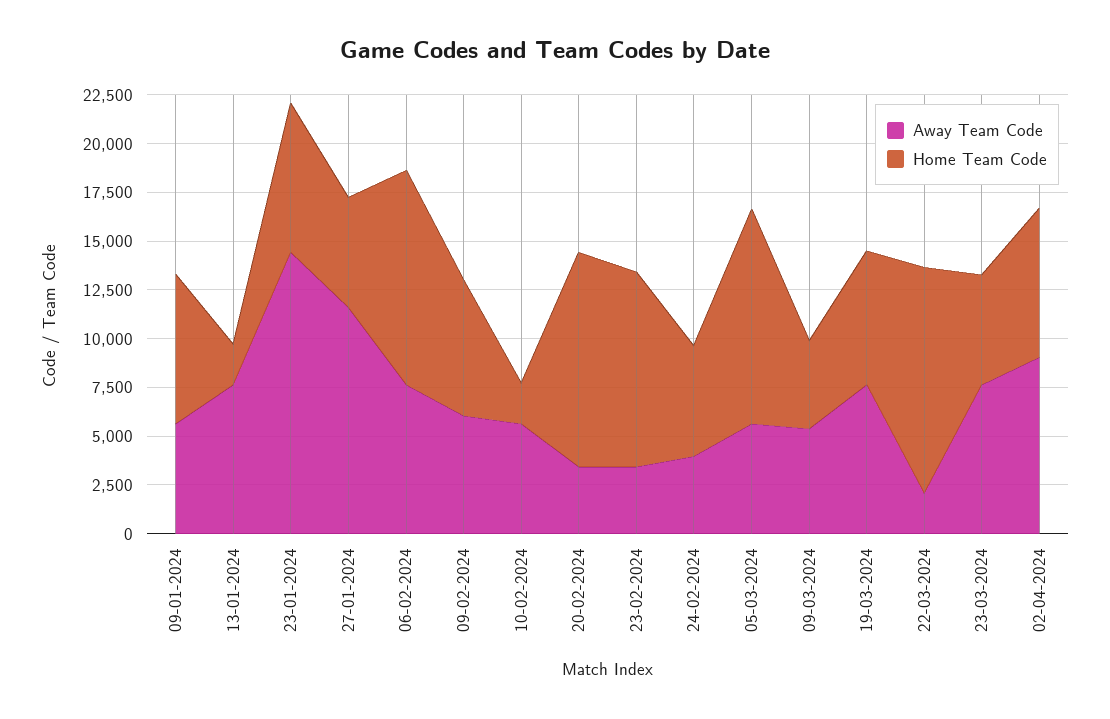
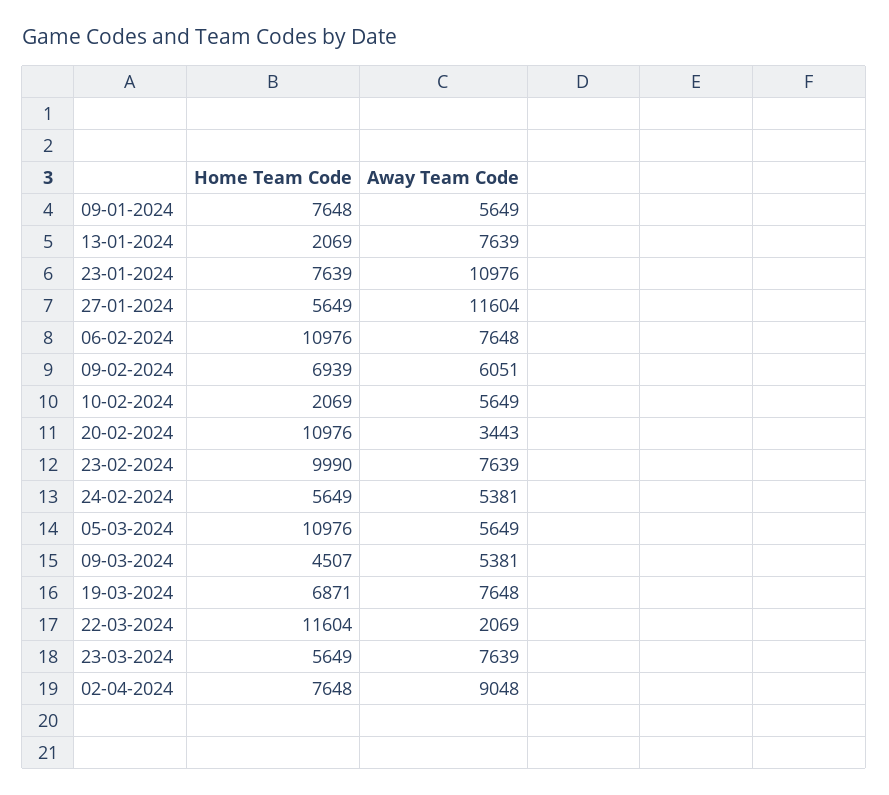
Away Team Code, 23-01-2024: 14500 -> 10976
Away Team Code, 23-02-2024: 3500 -> 7639
Away Team Code, 24-02-2024: 4000 -> 5381

